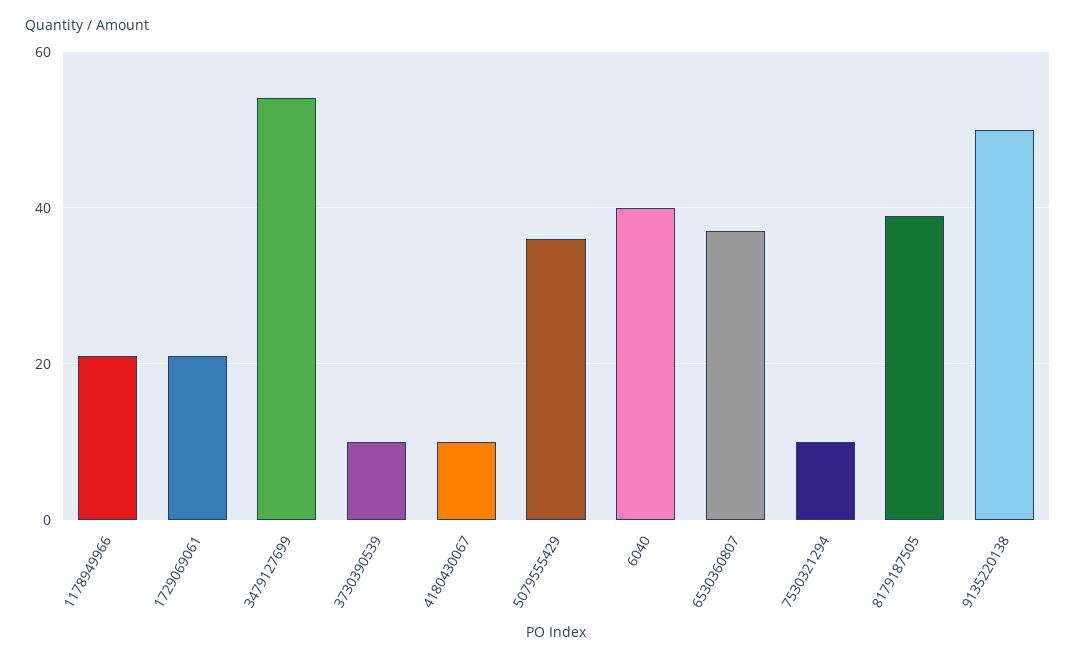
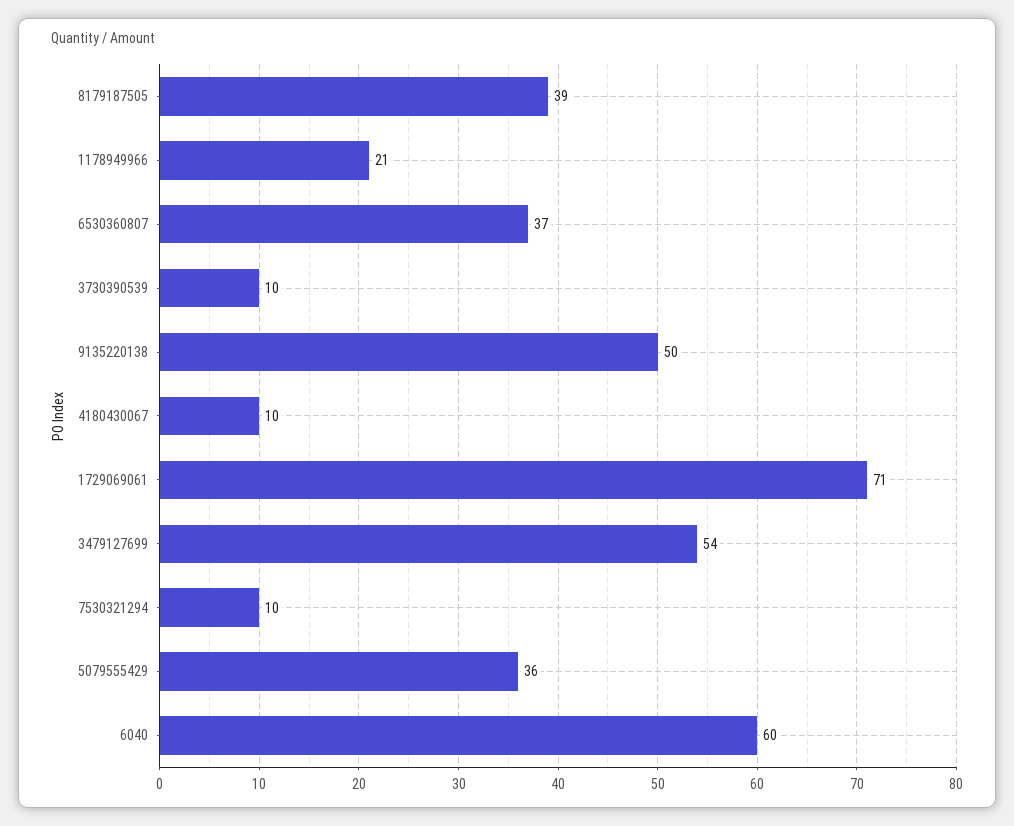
1729069061: 20 -> 71
6040: 40 -> 60

